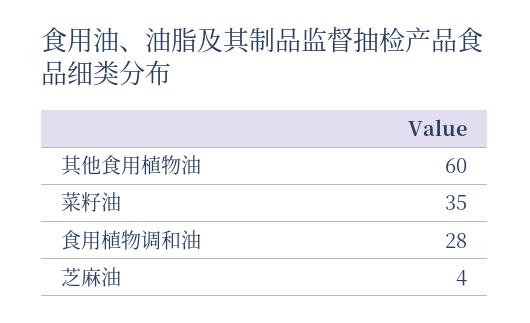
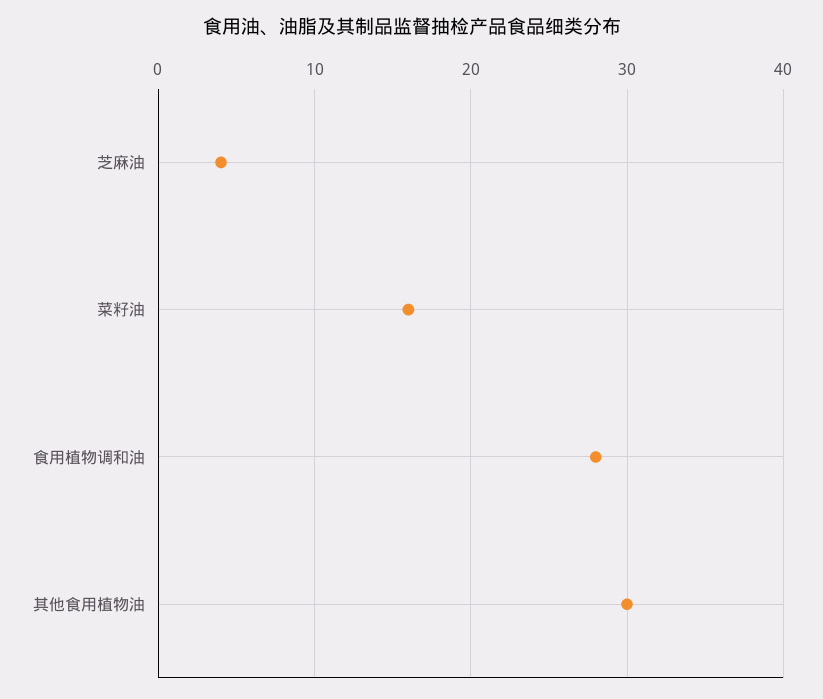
其他食用植物油: 60 -> 30
菜籽油: 35 -> 16

